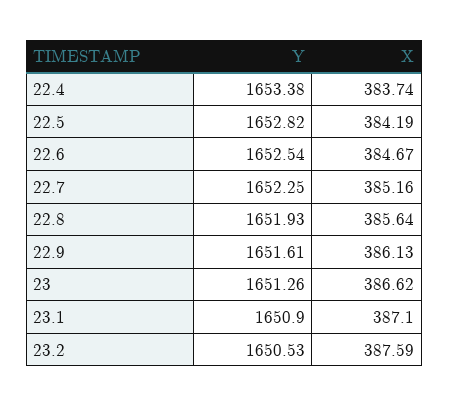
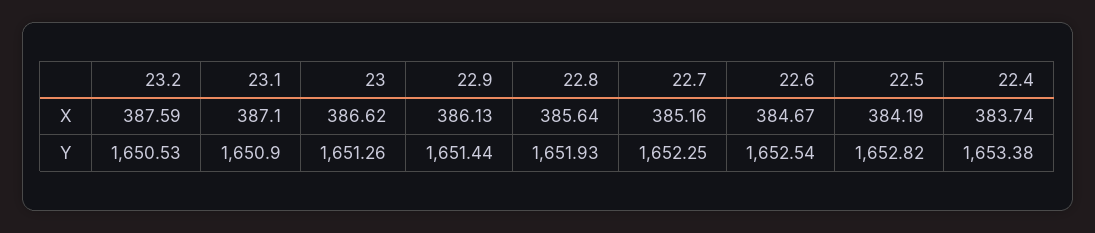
Y, 22.9: 1651.61 -> 1651.44

